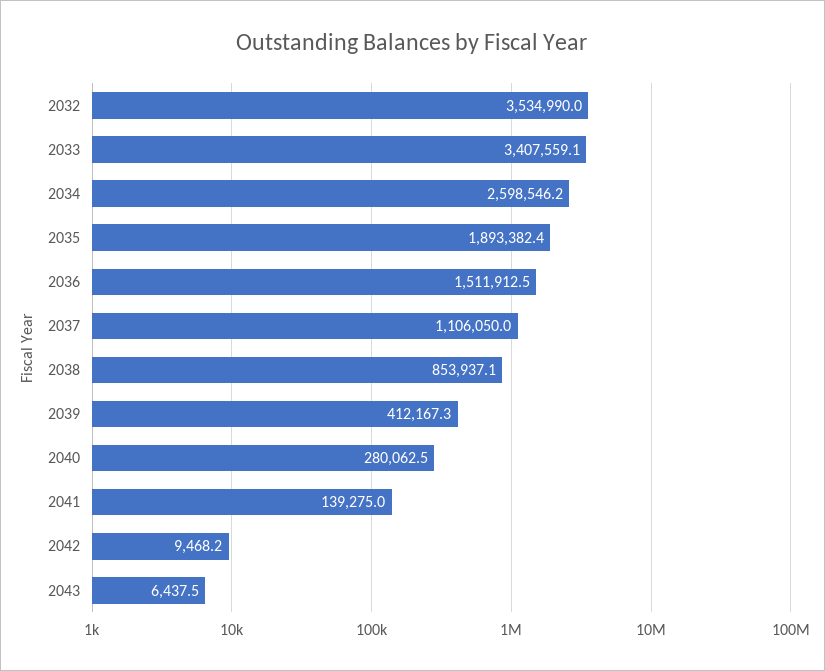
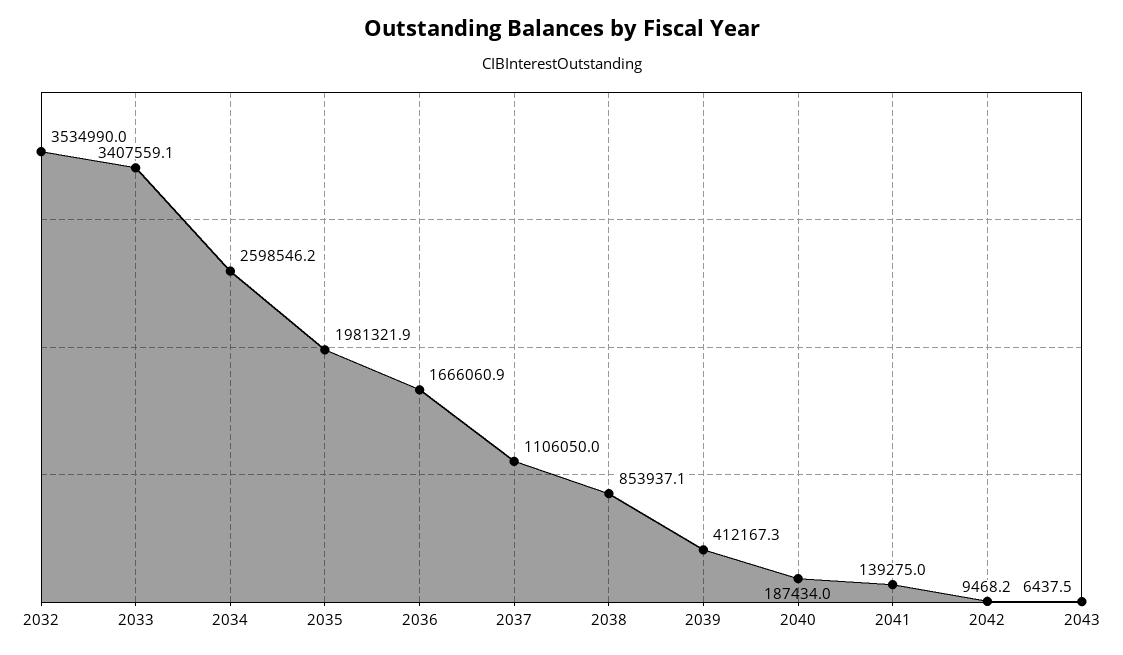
2035: 1893382.4 -> 1981321.9
2036: 1511912.5 -> 1666060.9
2040: 280062.5 -> 187434

